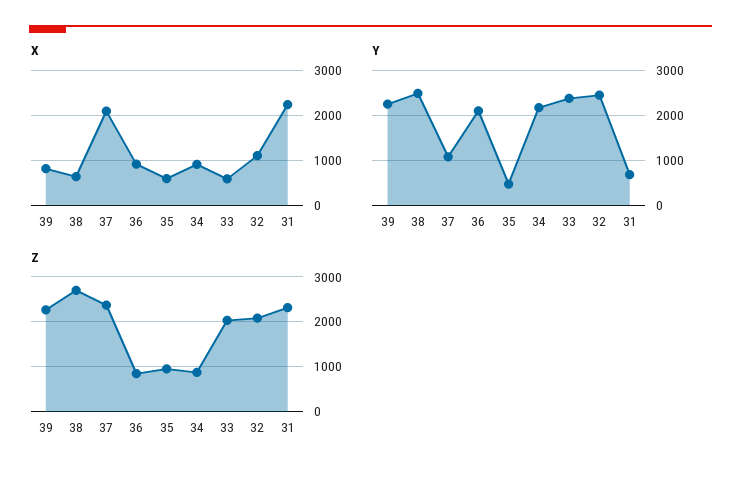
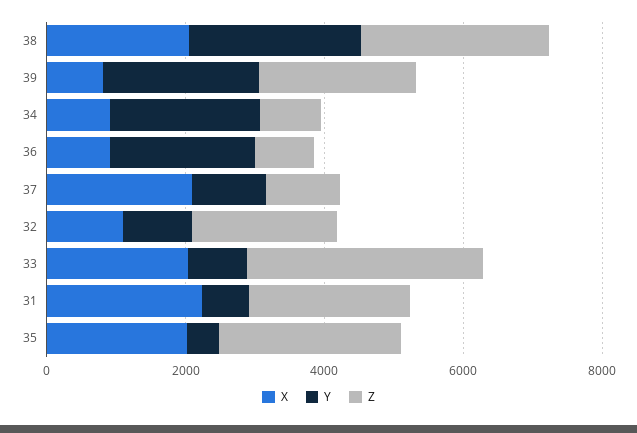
X, 38: 600 -> 2000
X, 35: 600 -> 2000
X, 33: 600 -> 2000
Y, 33: 2400 -> 1000
Y, 32: 2400 -> 1000
Z, 37: 2400 -> 1000
Z, 35: 1000 -> 2500
Z, 33: 2000 -> 3500

